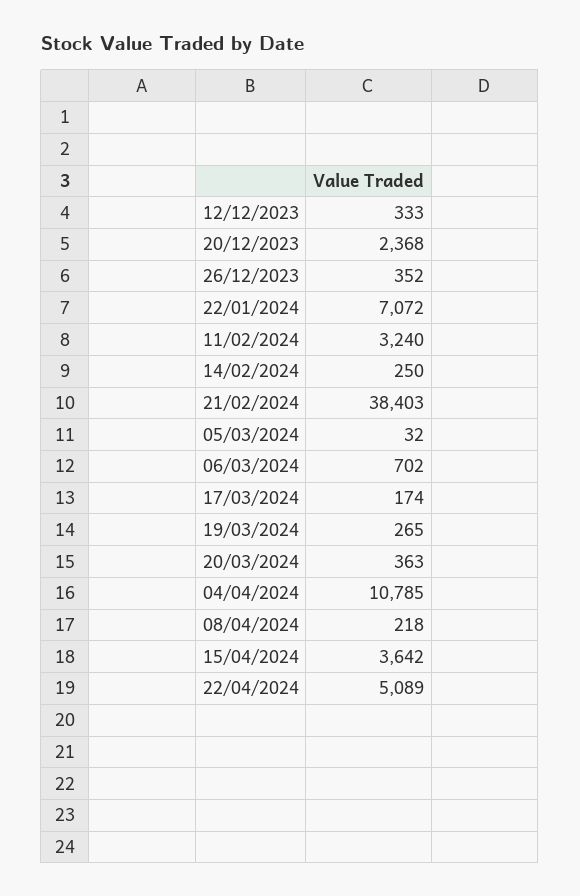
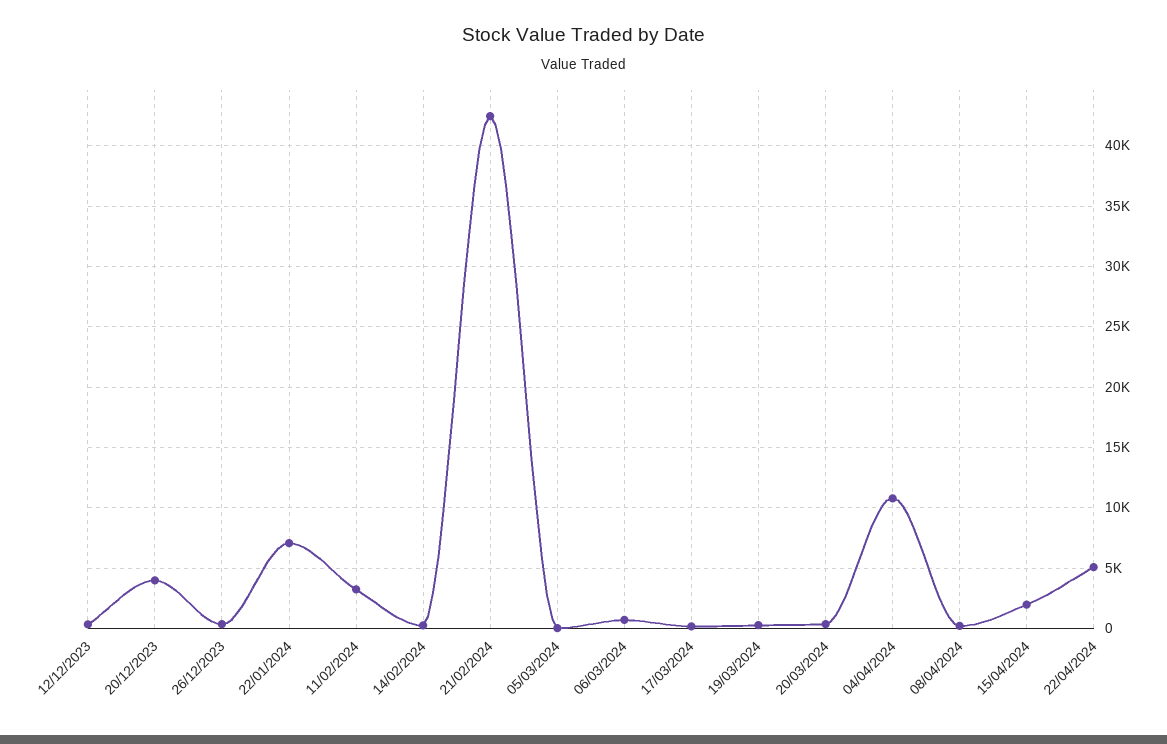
20/12/2023: 2368 -> 4000
21/02/2024: 38403 -> 42500
15/04/2024: 3642 -> 2000

